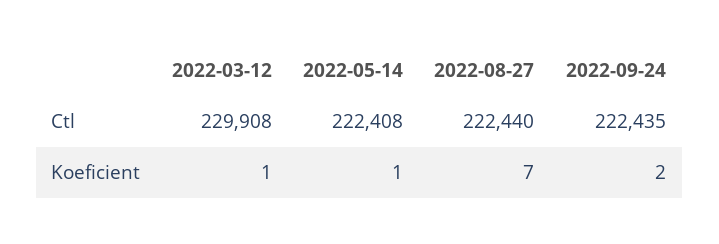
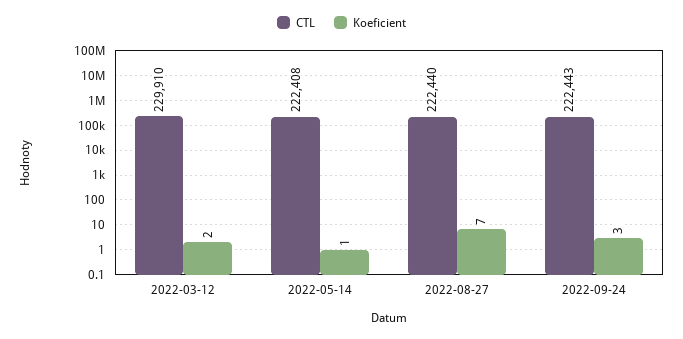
Ctl, 2022-03-12: 229908 -> 229910
Ctl, 2022-09-24: 222435 -> 222443
Koeficient, 2022-03-12: 1 -> 2
Koeficient, 2022-09-24: 2 -> 3

